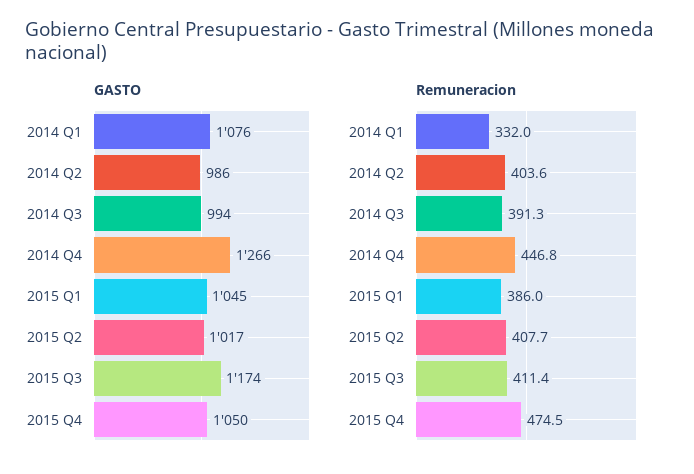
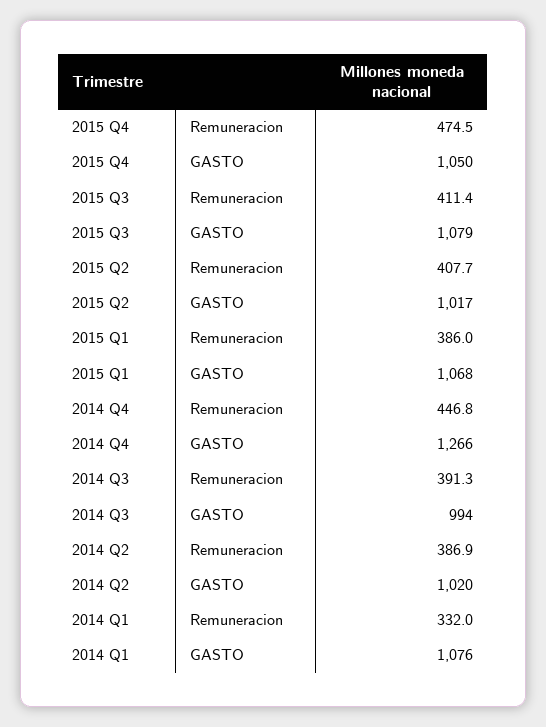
GASTO, 2014 Q2: 986 -> 1020
GASTO, 2015 Q1: 1045 -> 1068
GASTO, 2015 Q3: 1174 -> 1079
Remuneracion, 2014 Q2: 403.6 -> 386.9

